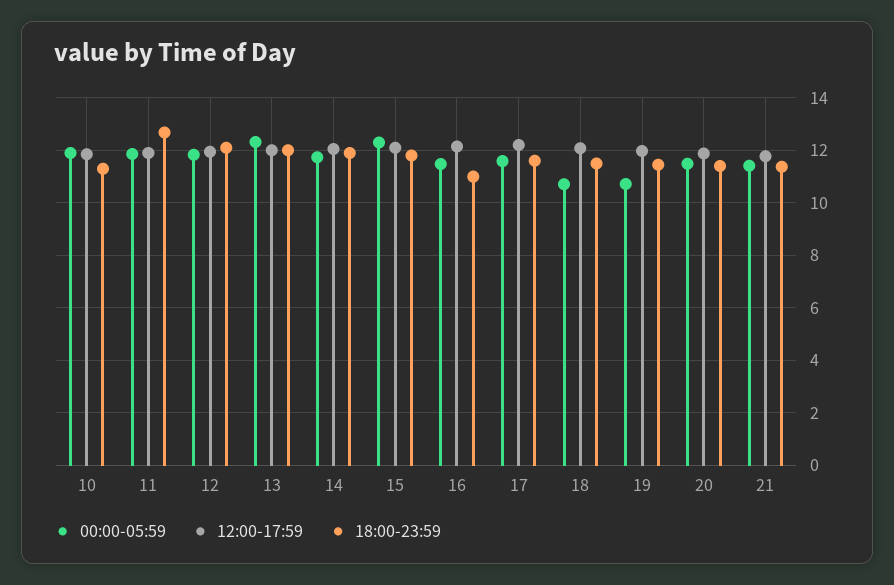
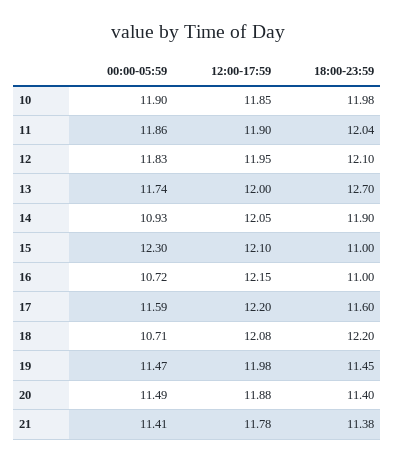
18:00-23:59, 10: 11.25 -> 11.98
18:00-23:59, 11: 12.75 -> 12.04
00:00-05:59, 13: 12.25 -> 11.74
18:00-23:59, 13: 12 -> 12.7
00:00-05:59, 14: 11.75 -> 10.93
18:00-23:59, 15: 11.75 -> 11
00:00-05:59, 16: 11.5 -> 10.72
18:00-23:59, 18: 11.5 -> 12.2
00:00-05:59, 19: 10.75 -> 11.47

